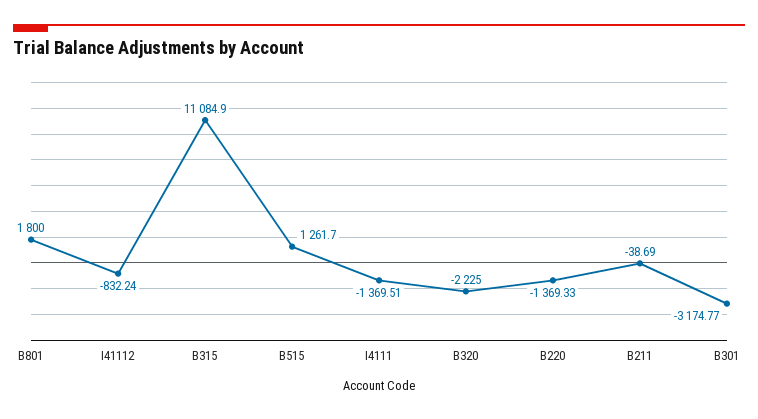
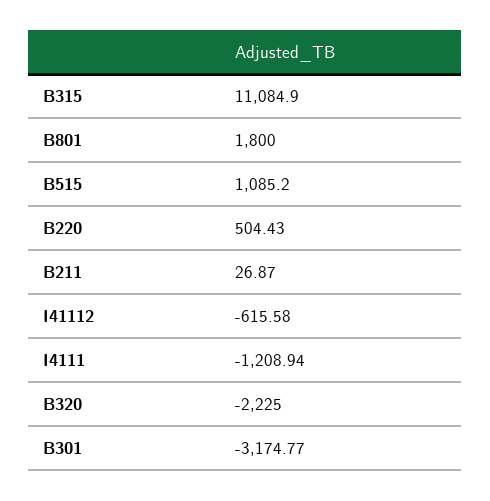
I41112: -832.24 -> -615.58
B515: 1261.7 -> 1085.2
I4111: -1369.51 -> -1208.94
B220: -1369.33 -> 504.43
B211: -38.69 -> 26.87

